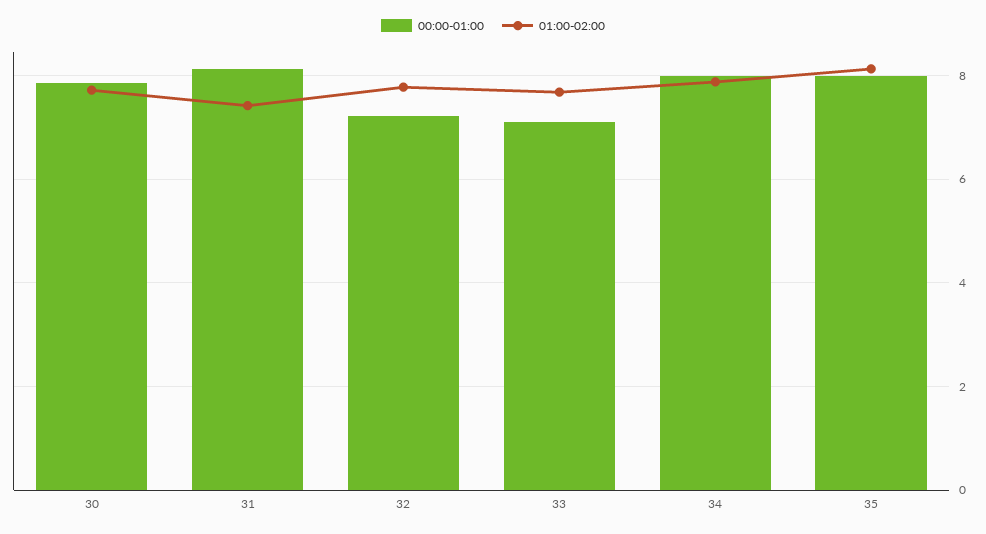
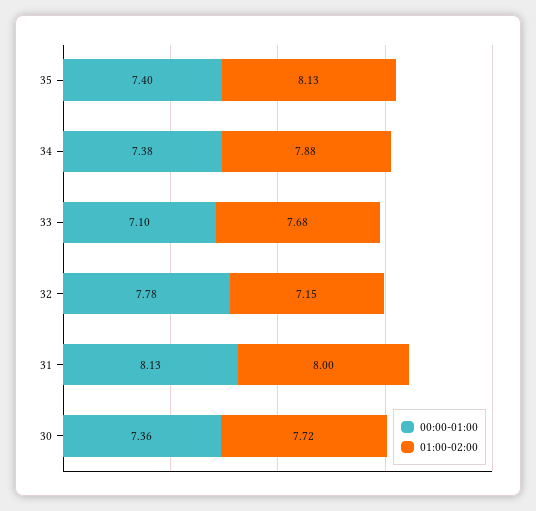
00:00-01:00, 30: 7.8 -> 7.36
01:00-02:00, 31: 7.4 -> 8
00:00-01:00, 32: 7.2 -> 7.78
01:00-02:00, 32: 7.8 -> 7.15
00:00-01:00, 34: 8 -> 7.38
00:00-01:00, 35: 8 -> 7.4

